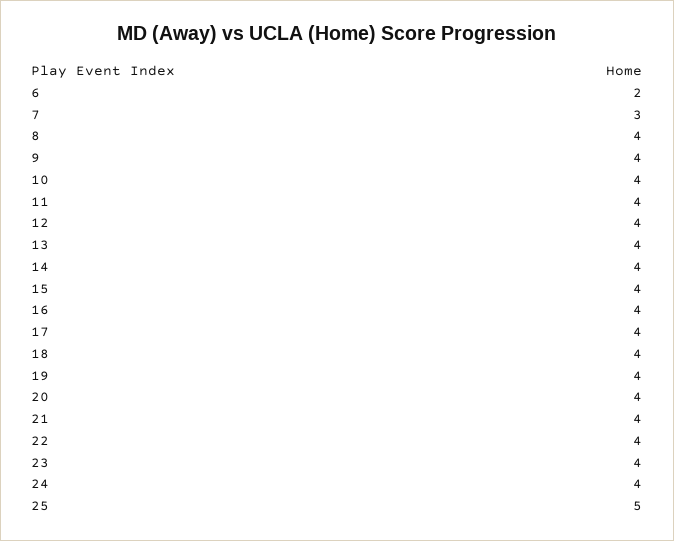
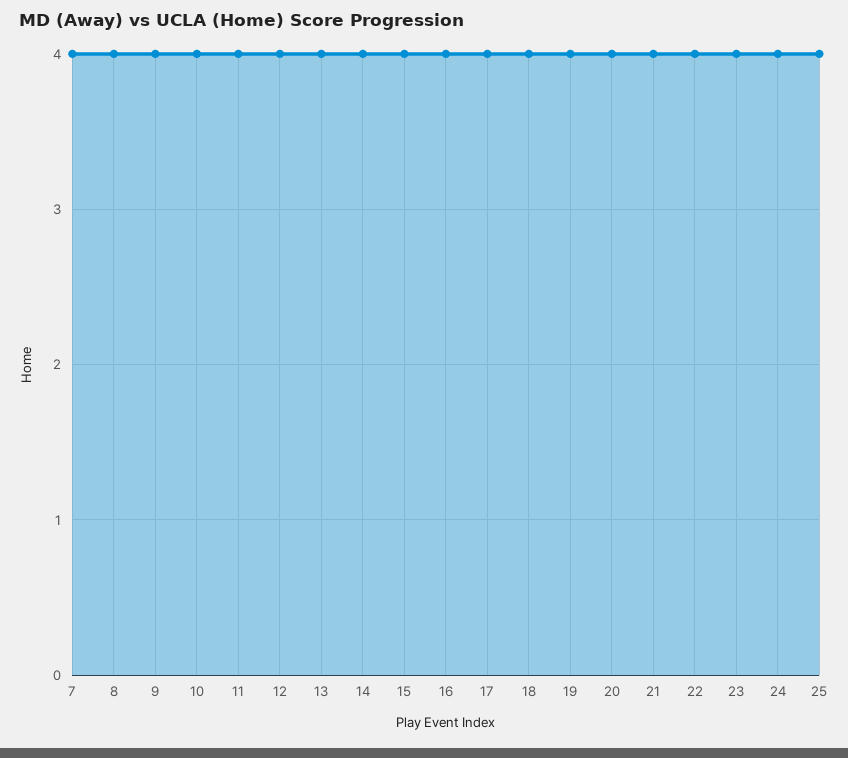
6: 2 -> none
7: 3 -> 4
25: 5 -> 4

